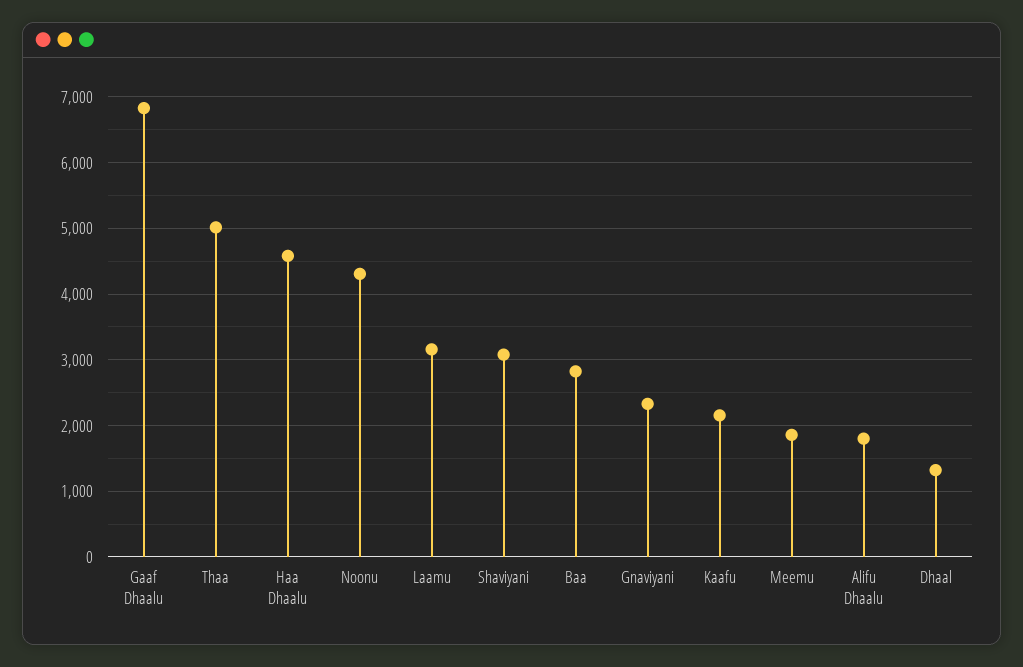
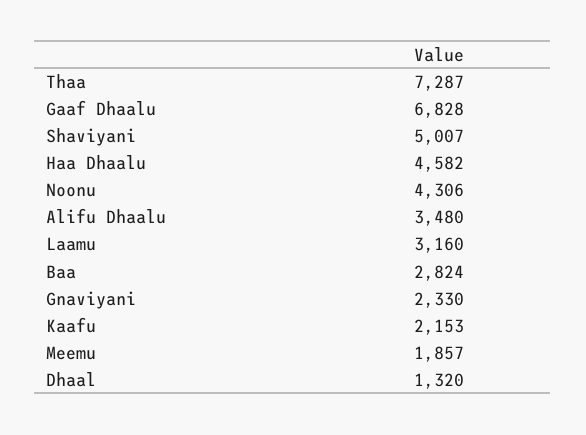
Thaa: 5000 -> 7287
Shaviyani: 3100 -> 5007
Alifu Dhaalu: 1800 -> 3480

